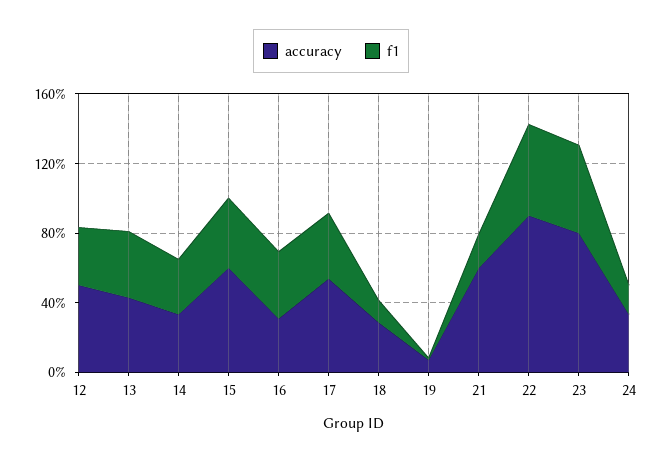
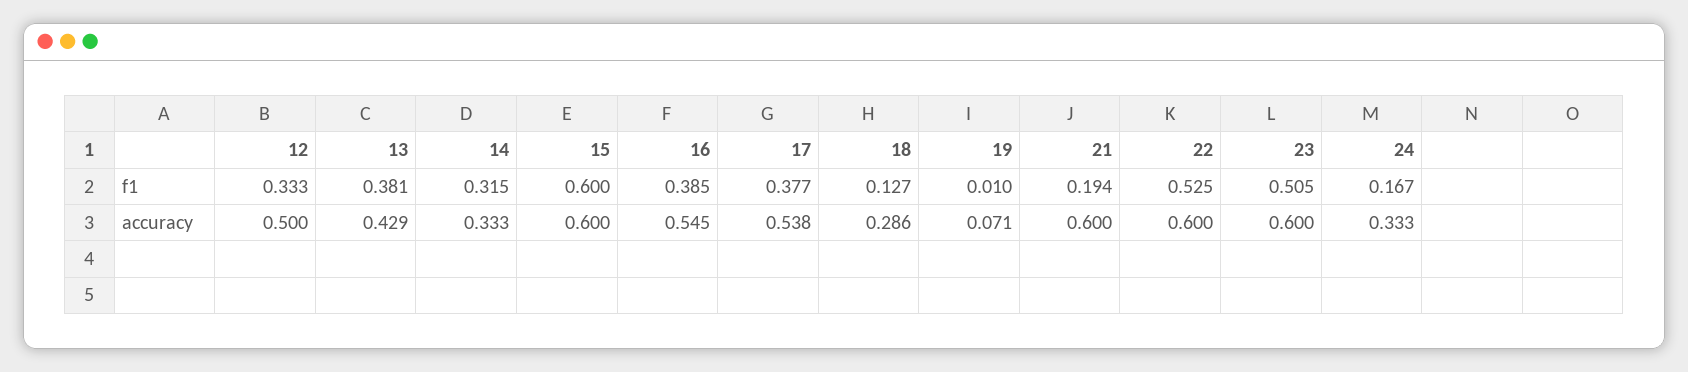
f1, 15: 0.4 -> 0.6
accuracy, 16: 0.3 -> 0.545
accuracy, 22: 0.9 -> 0.6
accuracy, 23: 0.8 -> 0.6

